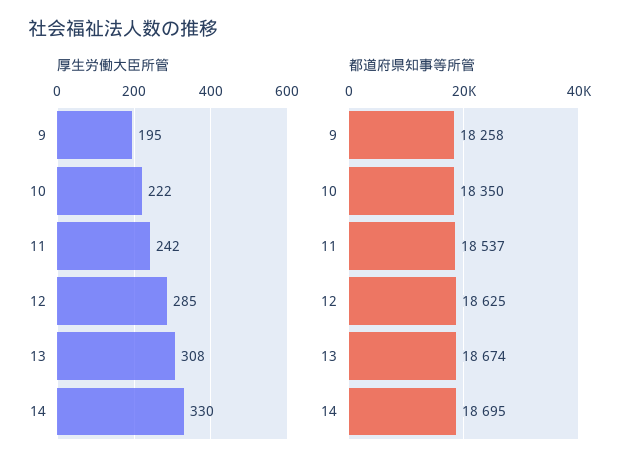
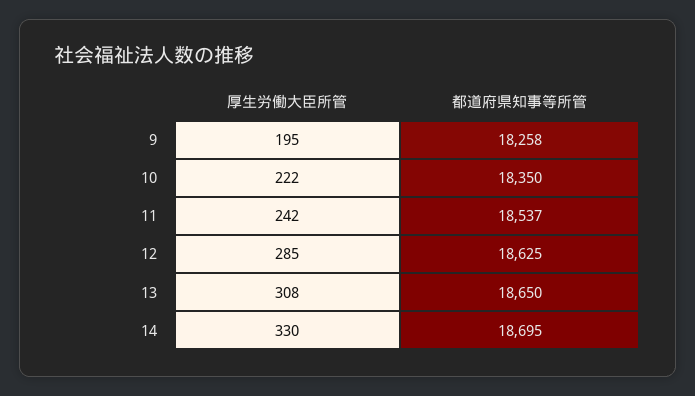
都道府県知事等所管, 13: 18674 -> 18650

